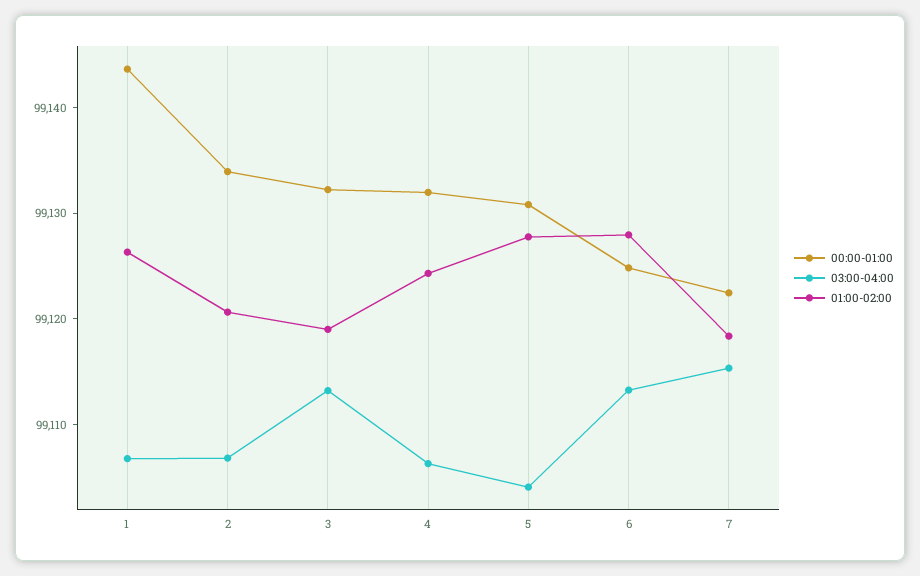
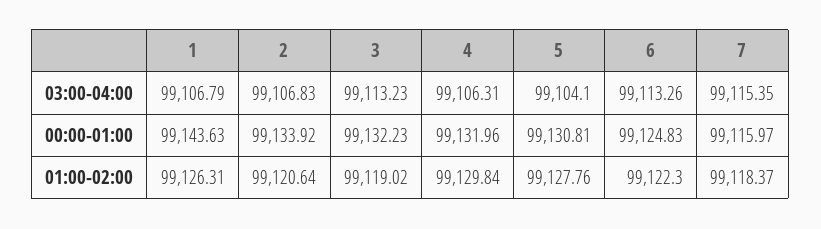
01:00-02:00, 4: 99124 -> 99129.84
01:00-02:00, 6: 99128 -> 99122.3
00:00-01:00, 7: 99122 -> 99115.97

